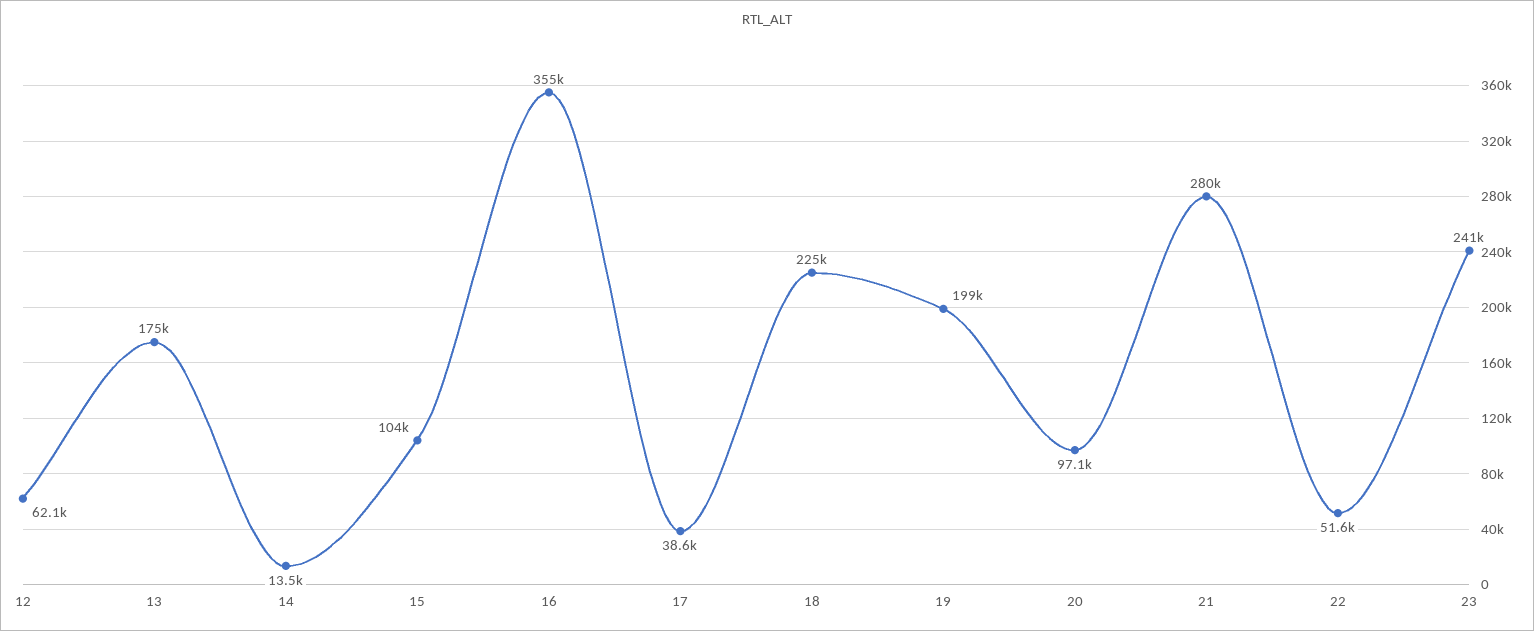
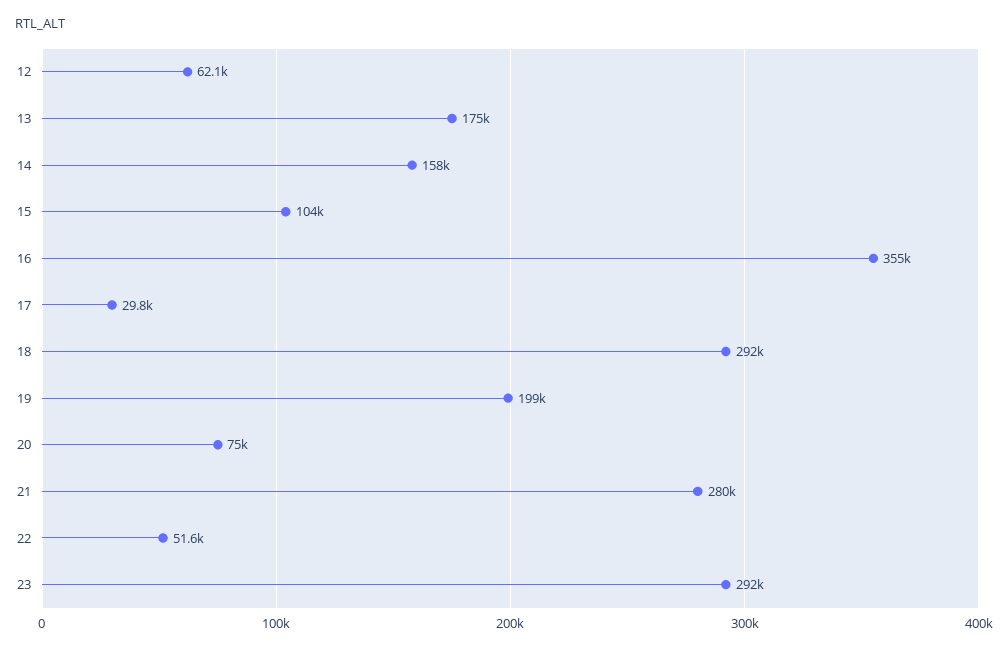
14: 13500 -> 158000
17: 38600 -> 29800
18: 225000 -> 292000
20: 97100 -> 75000
23: 241000 -> 292000

